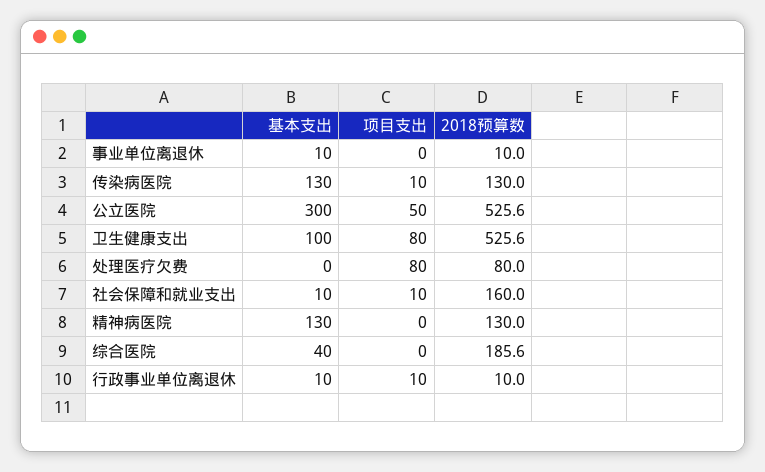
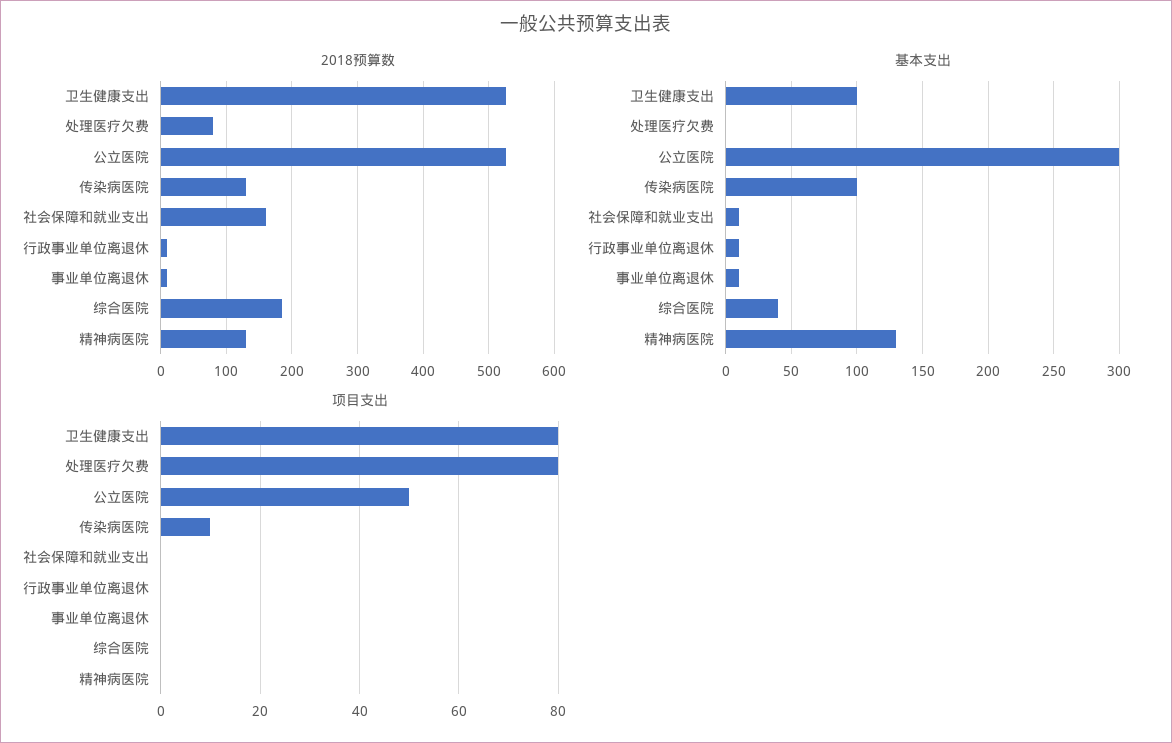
基本支出, 传染病医院: 130 -> 100
项目支出, 社会保障和就业支出: 10 -> 0
项目支出, 行政事业单位离退休: 10 -> 0

